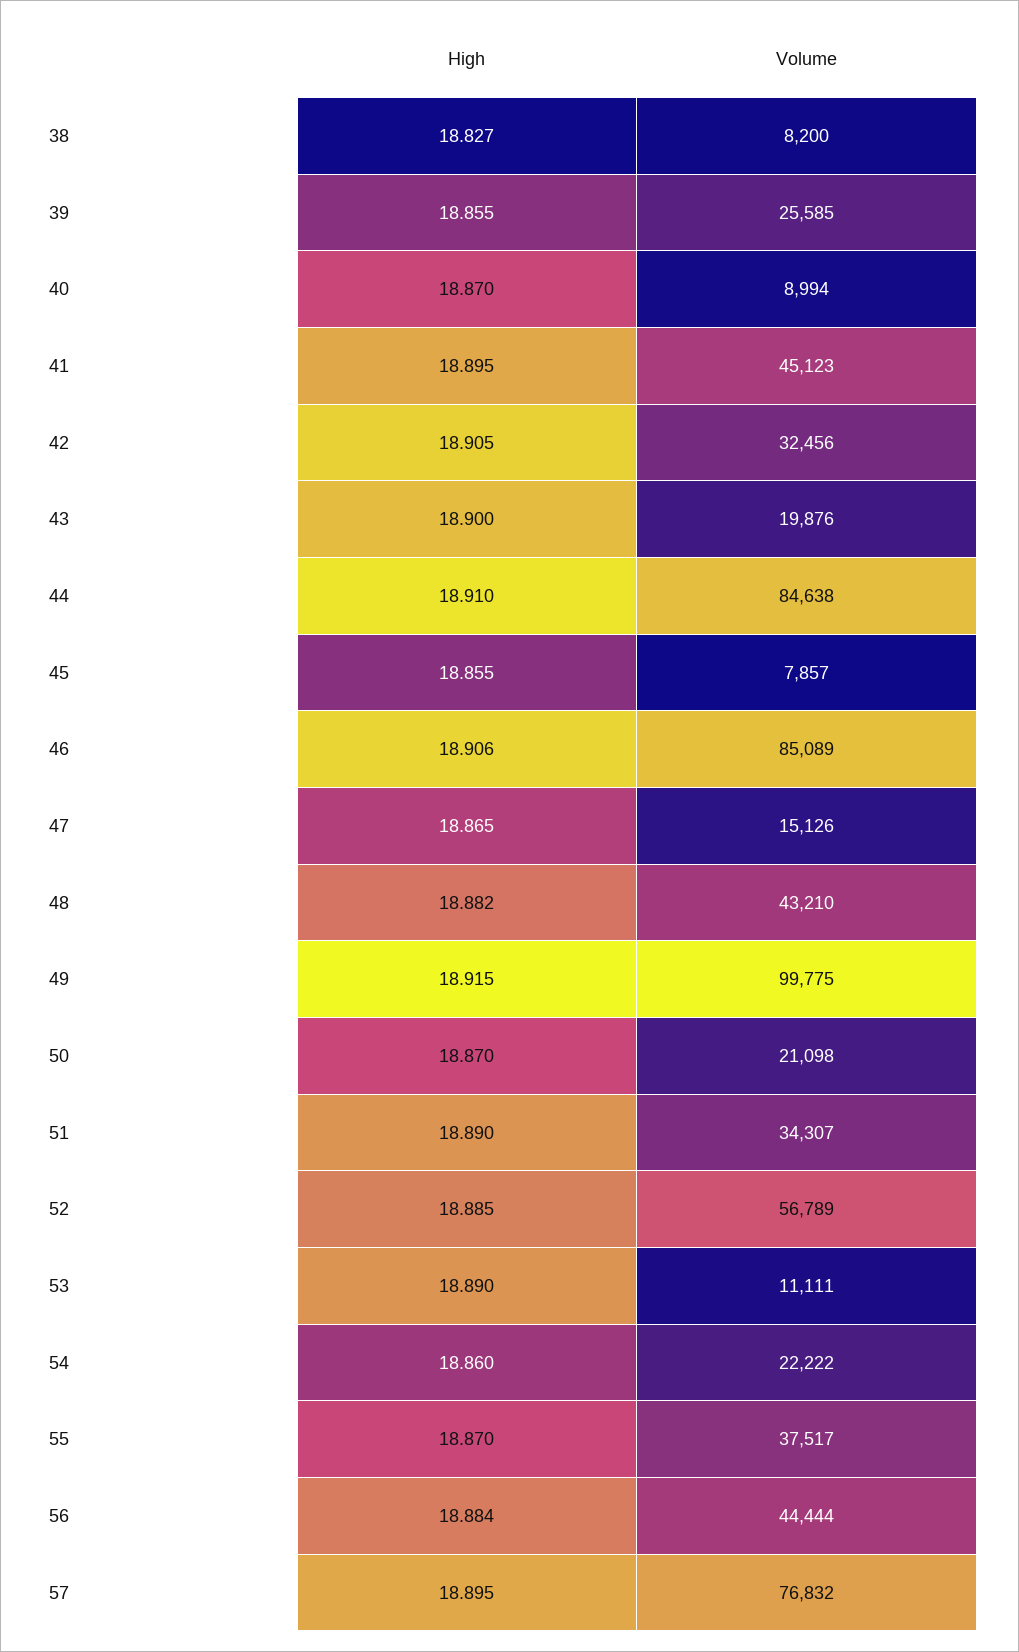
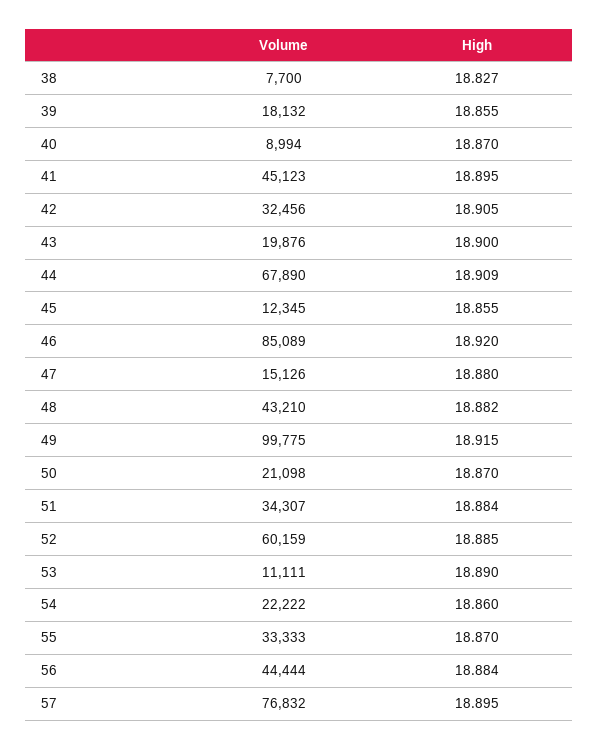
Volume, 38: 8200 -> 7700
Volume, 39: 25585 -> 18132
High, 44: 18.91 -> 18.909
Volume, 44: 84638 -> 67890
Volume, 45: 7857 -> 12345
High, 46: 18.906 -> 18.92
High, 47: 18.865 -> 18.88
High, 51: 18.89 -> 18.884
Volume, 52: 56789 -> 60159
Volume, 55: 37517 -> 33333

